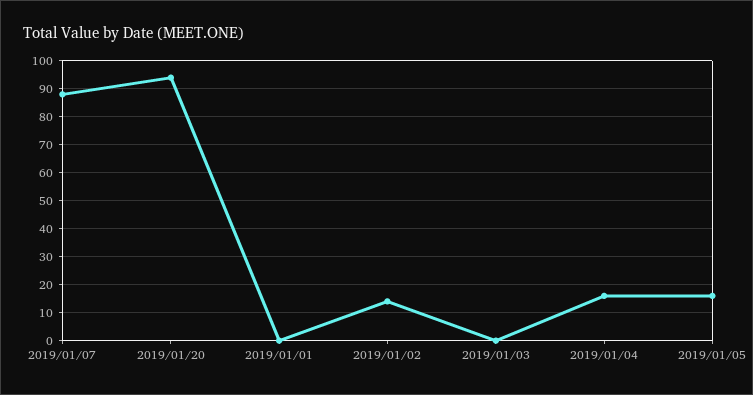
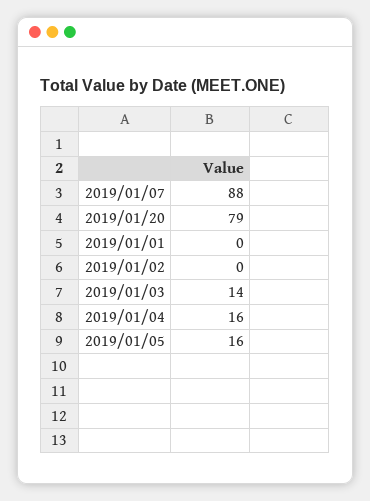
2019/01/20: 95 -> 79
2019/01/02: 15 -> 0
2019/01/03: 0 -> 14

